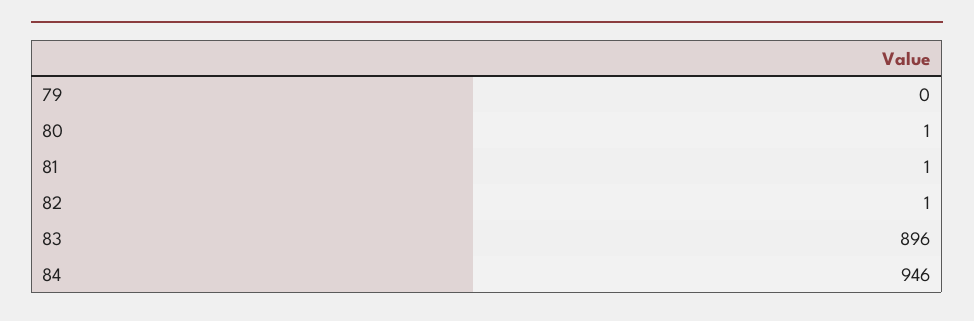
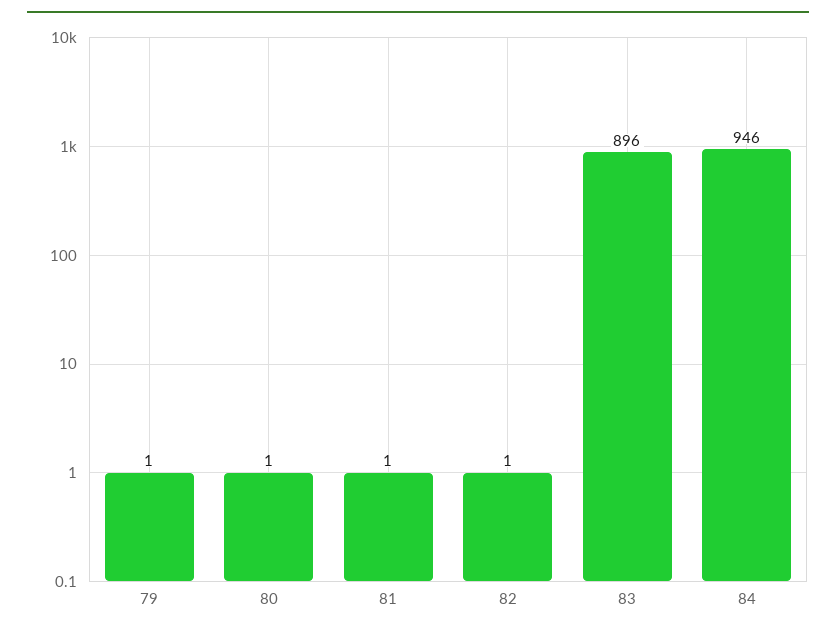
79: 0 -> 1

